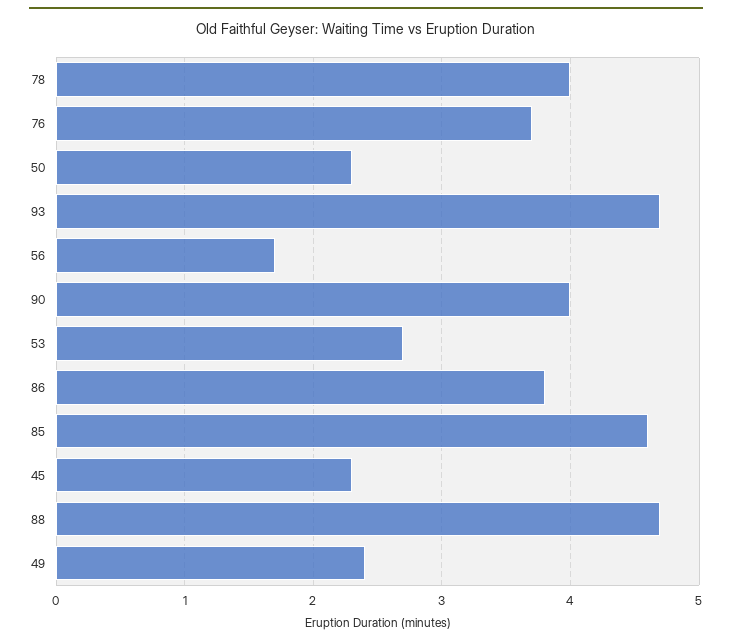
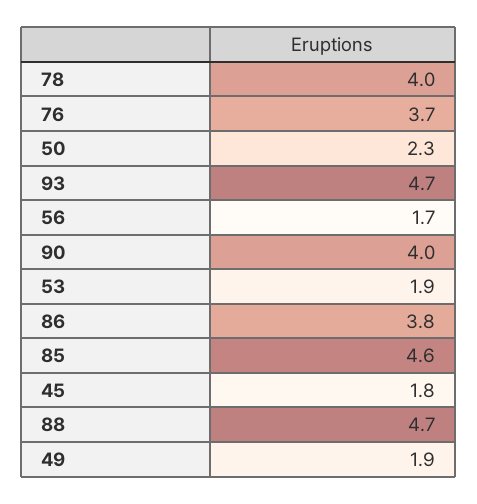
53: 2.7 -> 1.9
45: 2.3 -> 1.8
49: 2.4 -> 1.9

